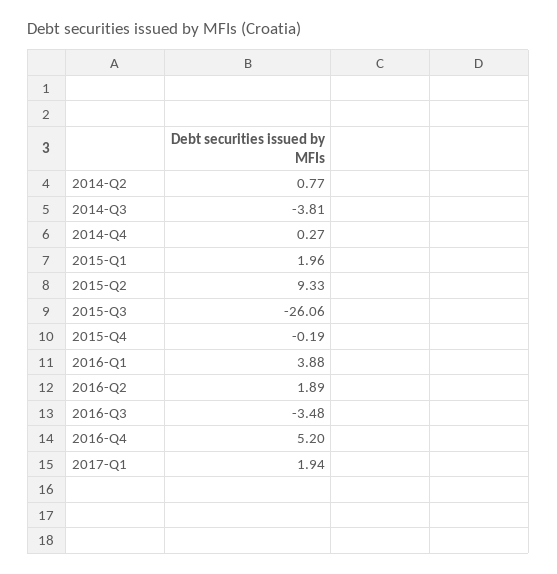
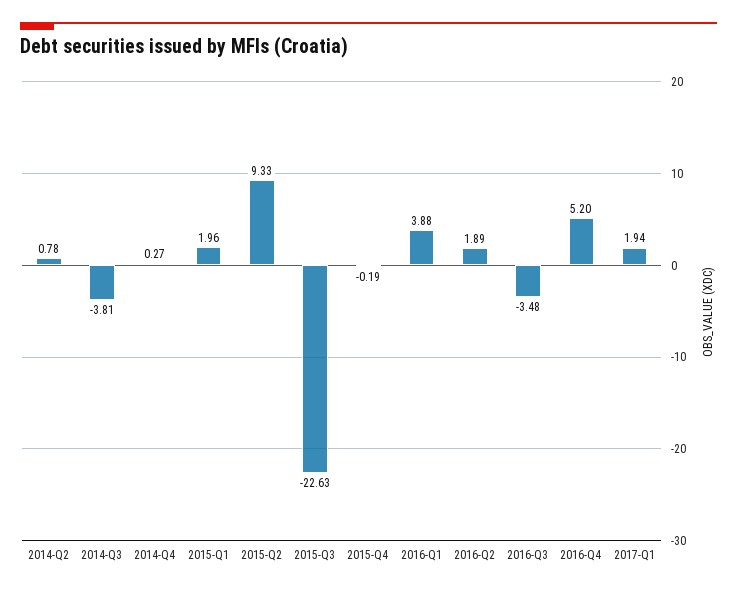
2014-Q2: 0.77 -> 0.78
2015-Q3: -26.06 -> -22.63

